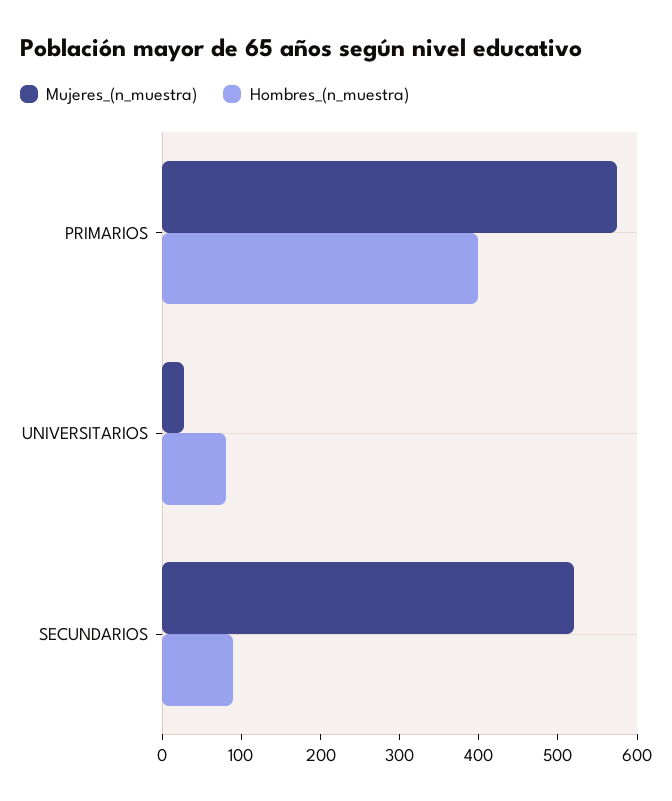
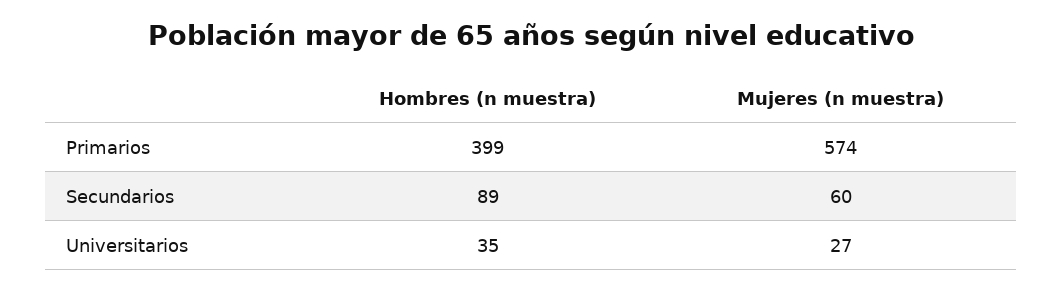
Hombres_(n_muestra), UNIVERSITARIOS: 80 -> 35
Mujeres_(n_muestra), SECUNDARIOS: 520 -> 60

